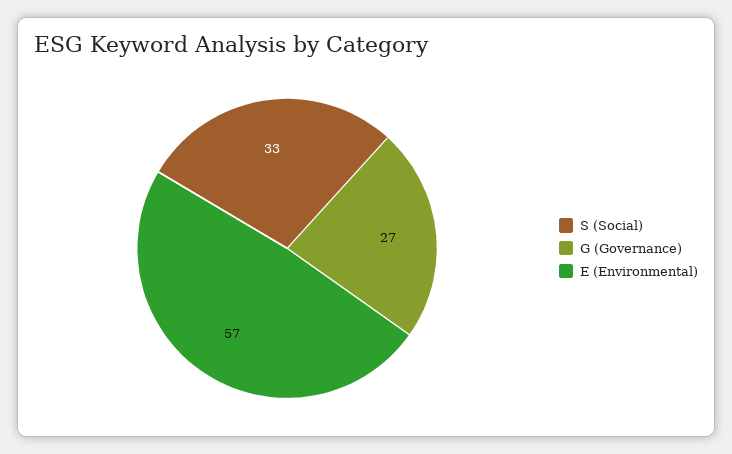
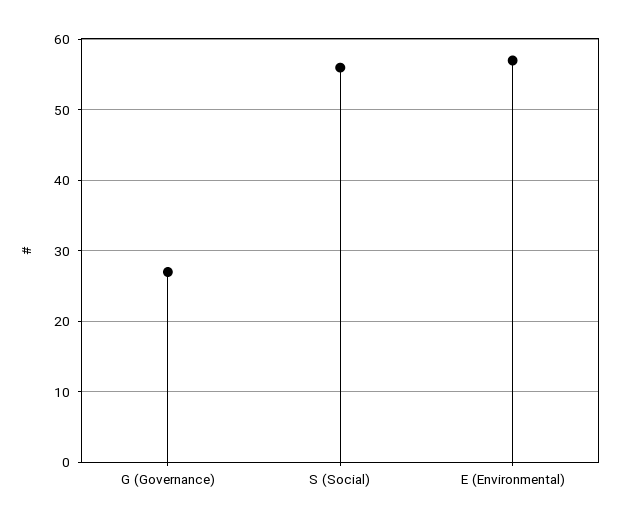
S (Social): 33 -> 56

